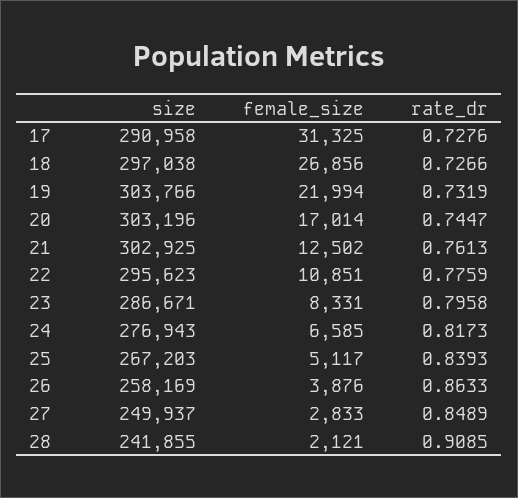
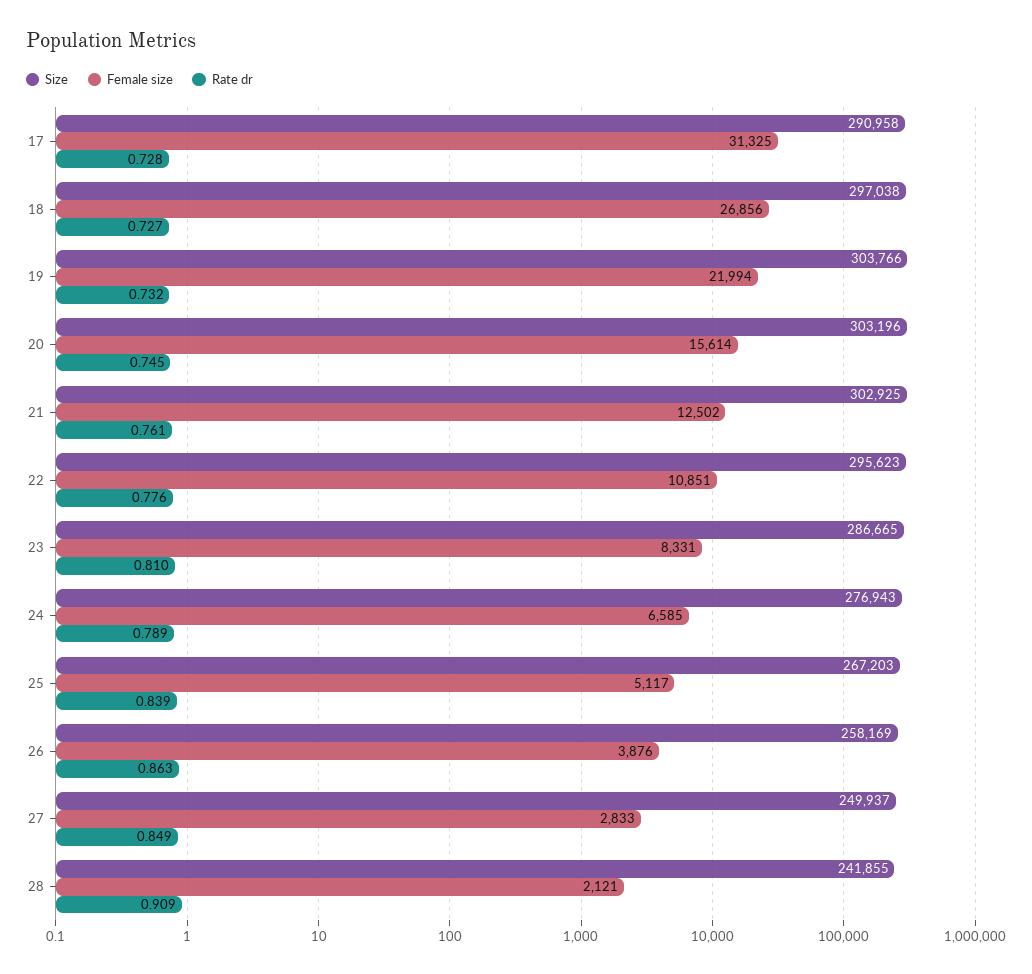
female_size, 20: 17014 -> 15614
size, 23: 286671 -> 286665
rate_dr, 23: 0.7958 -> 0.81
rate_dr, 24: 0.8173 -> 0.789

